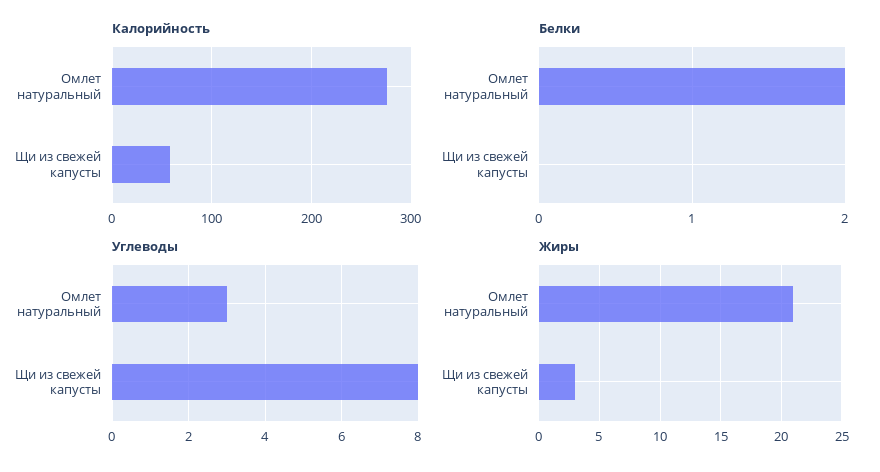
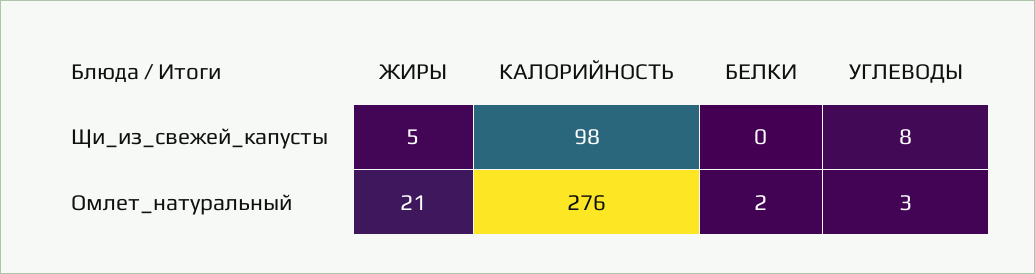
Калорийность, Щи из свежей капусты: 60 -> 98
Жиры, Щи из свежей капусты: 3 -> 5

